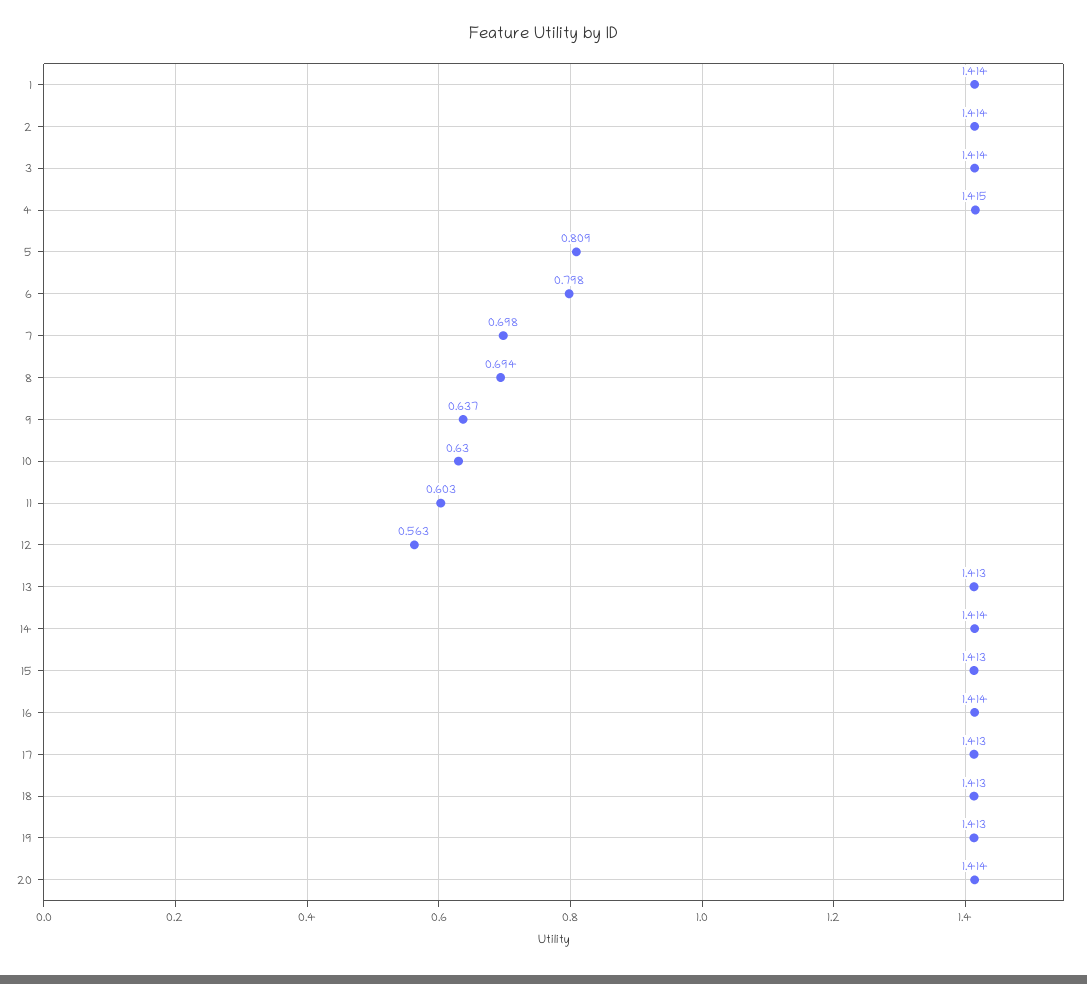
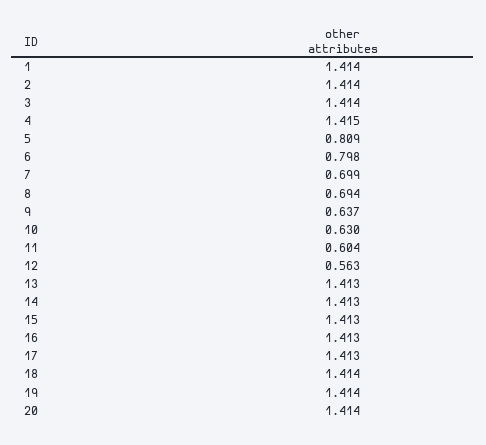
7: 0.698 -> 0.699
11: 0.603 -> 0.604
14: 1.414 -> 1.413
16: 1.414 -> 1.413
18: 1.413 -> 1.414
19: 1.413 -> 1.414

